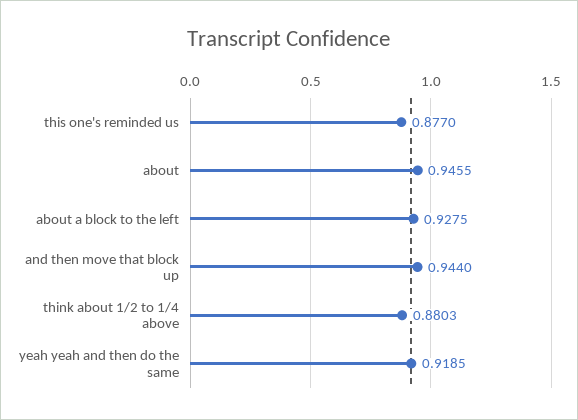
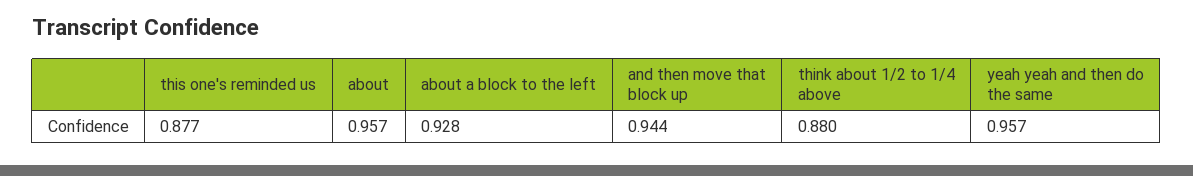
about: 0.9455 -> 0.957
yeah yeah and then do the same: 0.9185 -> 0.957

